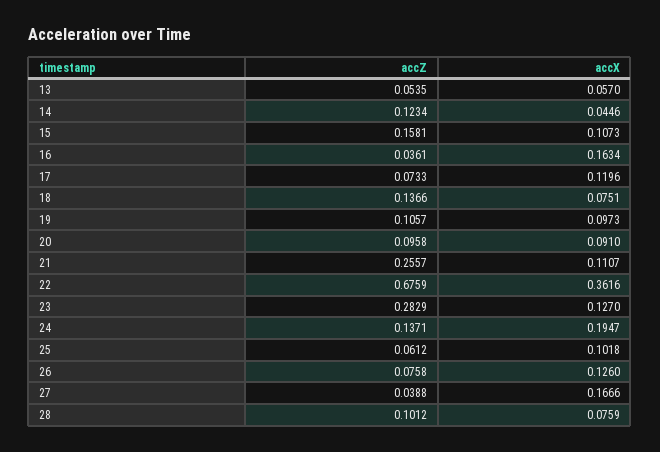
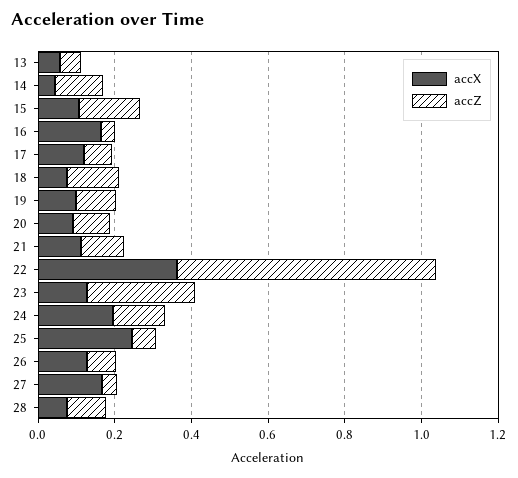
accZ, 21: 0.2557 -> 0.1
accX, 25: 0.1018 -> 0.25

